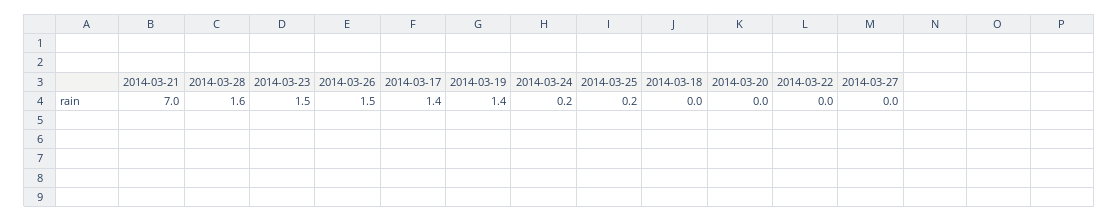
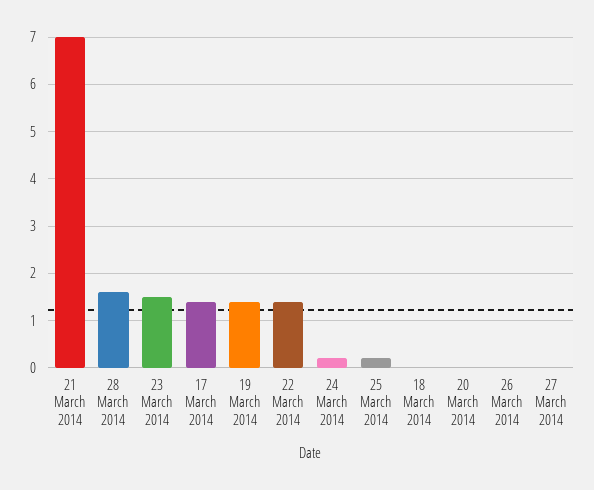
2014-03-26: 1.5 -> 0
2014-03-22: 0 -> 1.5

